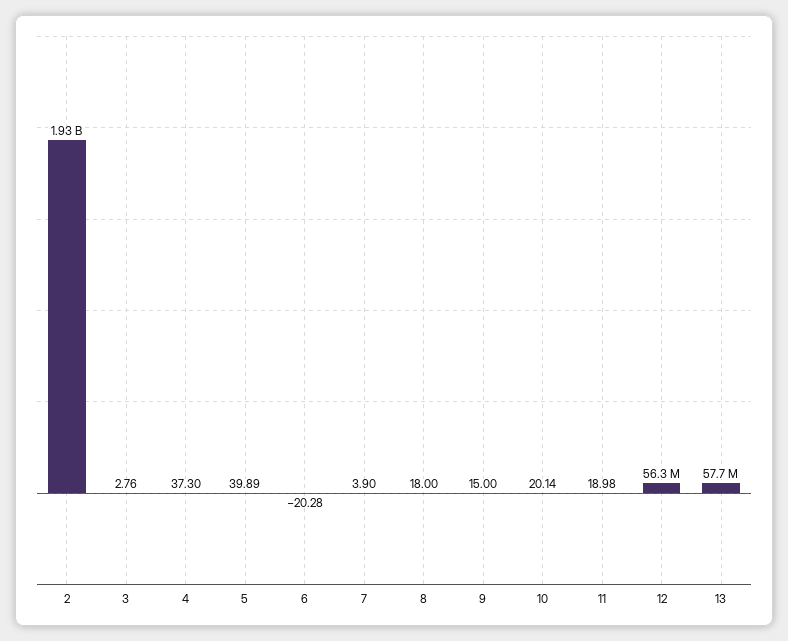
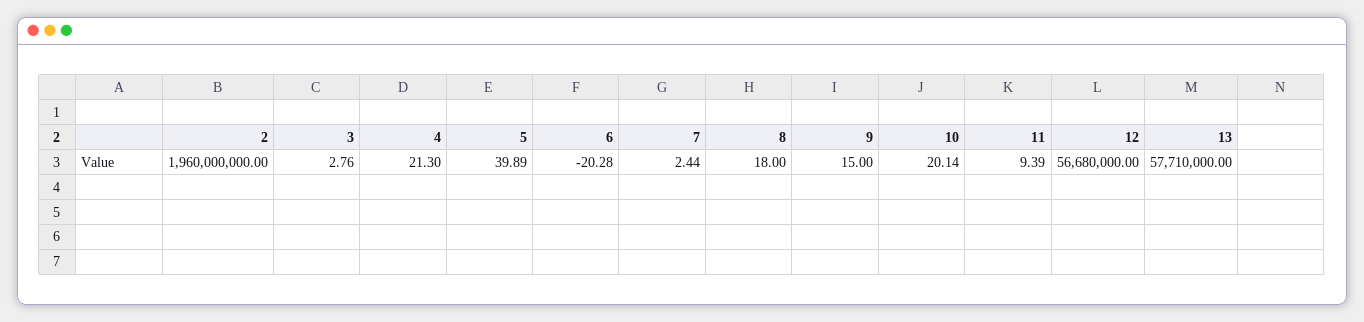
2: 1930000000 -> 1960000000
4: 37.3 -> 21.3
7: 3.9 -> 2.44
11: 18.98 -> 9.39
12: 56300000 -> 56680000

